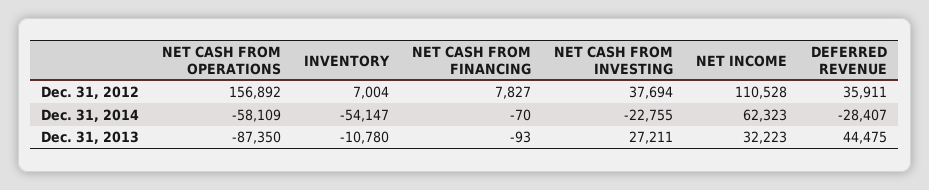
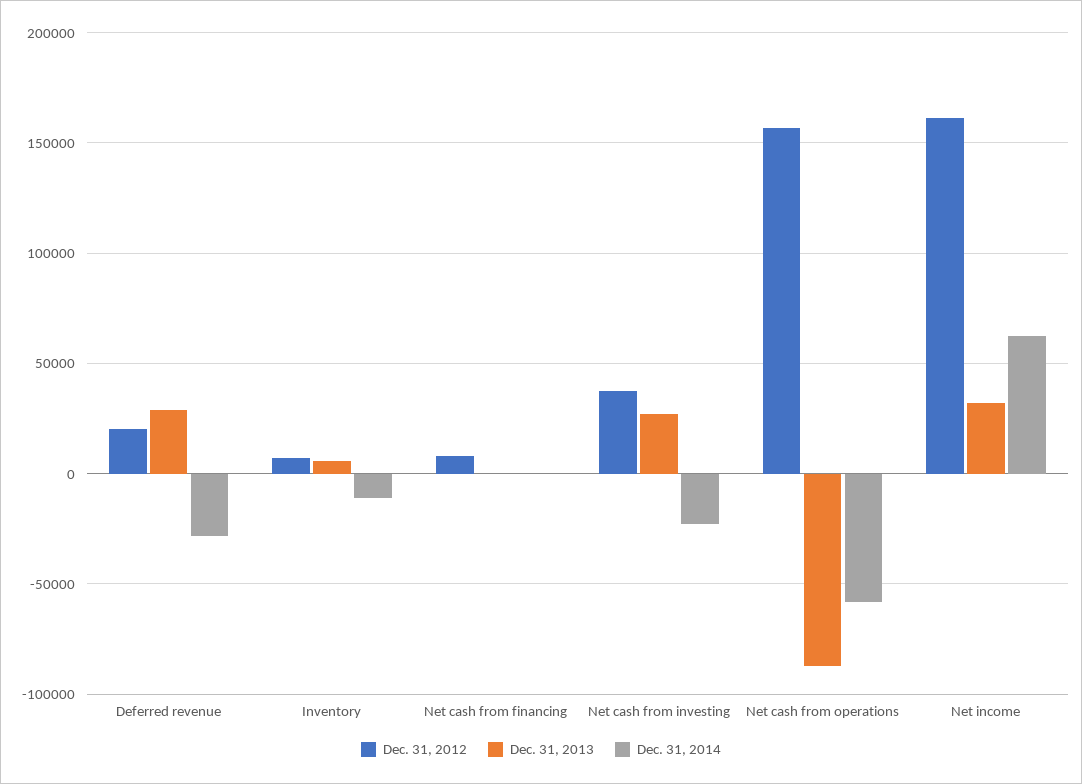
Dec. 31, 2012, NET INCOME: 110528 -> 160000
Dec. 31, 2012, DEFERRED REVENUE: 35911 -> 20000
Dec. 31, 2014, INVENTORY: -54147 -> -10000
Dec. 31, 2013, INVENTORY: -10780 -> 5000
Dec. 31, 2013, DEFERRED REVENUE: 44475 -> 30000

